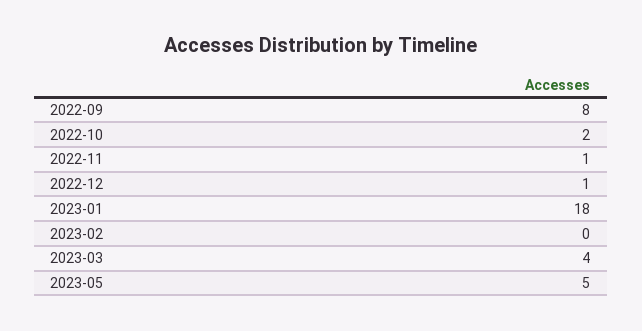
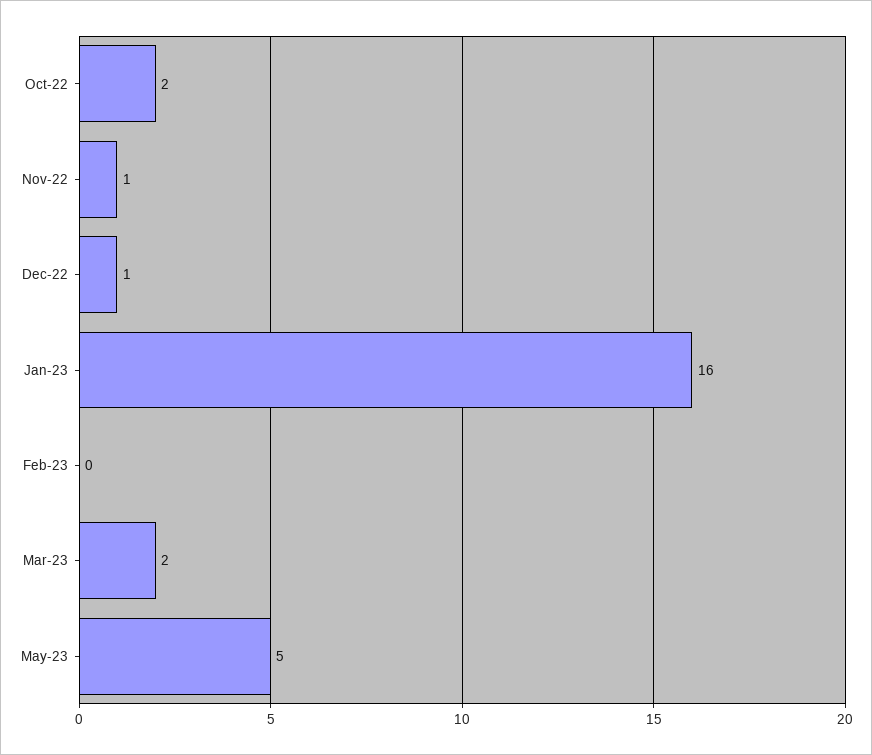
2022-09: 8 -> none
2023-01: 18 -> 16
2023-03: 4 -> 2

